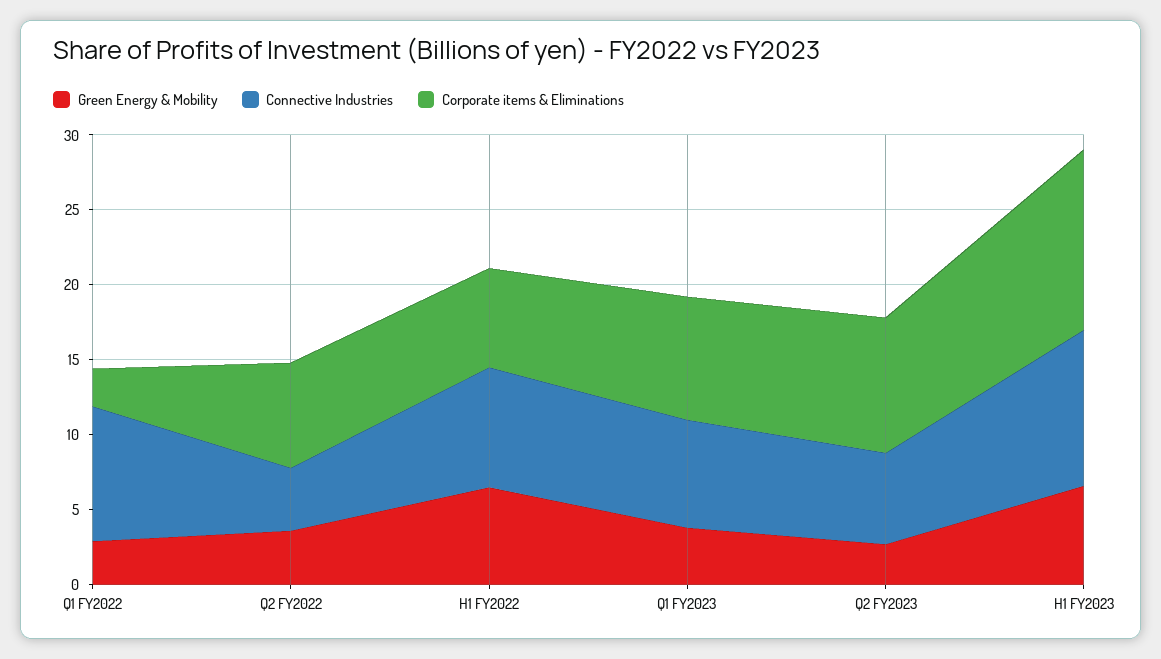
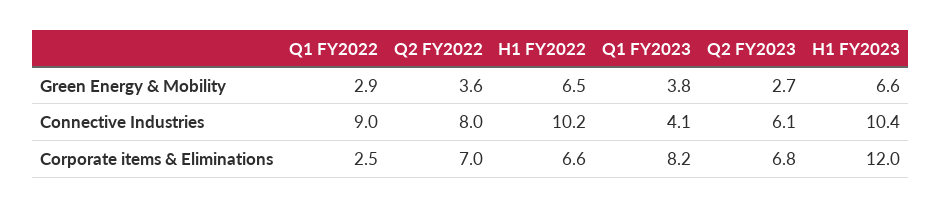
Connective Industries, Q2 FY2022: 4 -> 8
Connective Industries, H1 FY2022: 8 -> 10.2
Connective Industries, Q1 FY2023: 7 -> 4.1
Corporate items & Eliminations, Q2 FY2023: 9 -> 6.8

